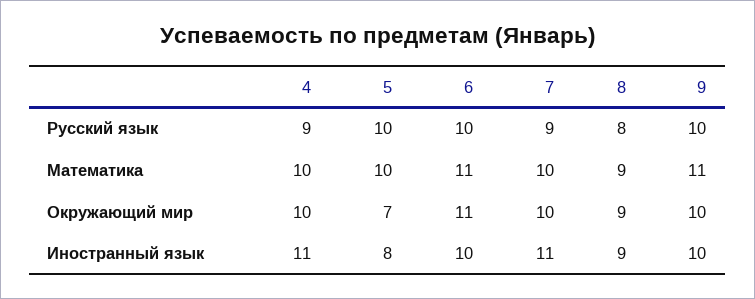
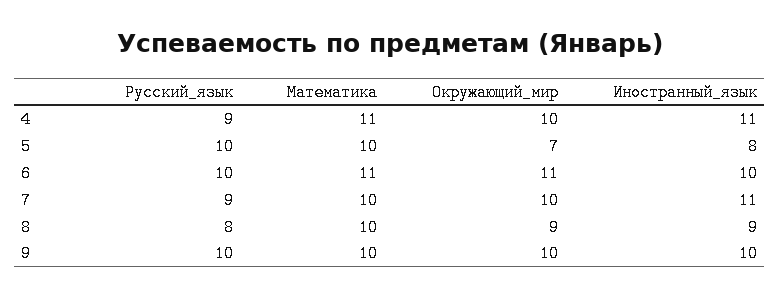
4, Математика: 10 -> 11
8, Математика: 9 -> 10
9, Математика: 11 -> 10

